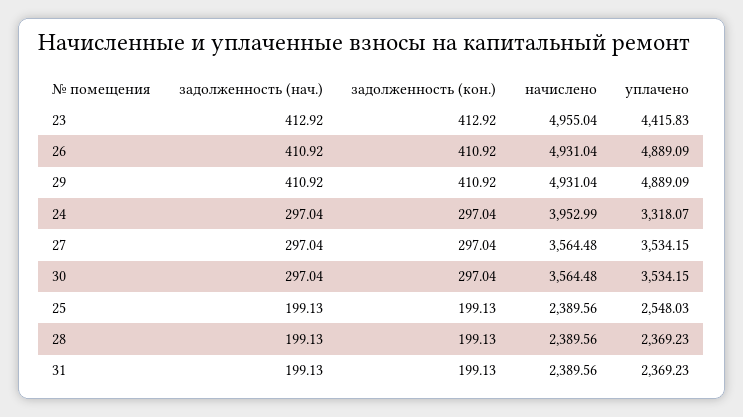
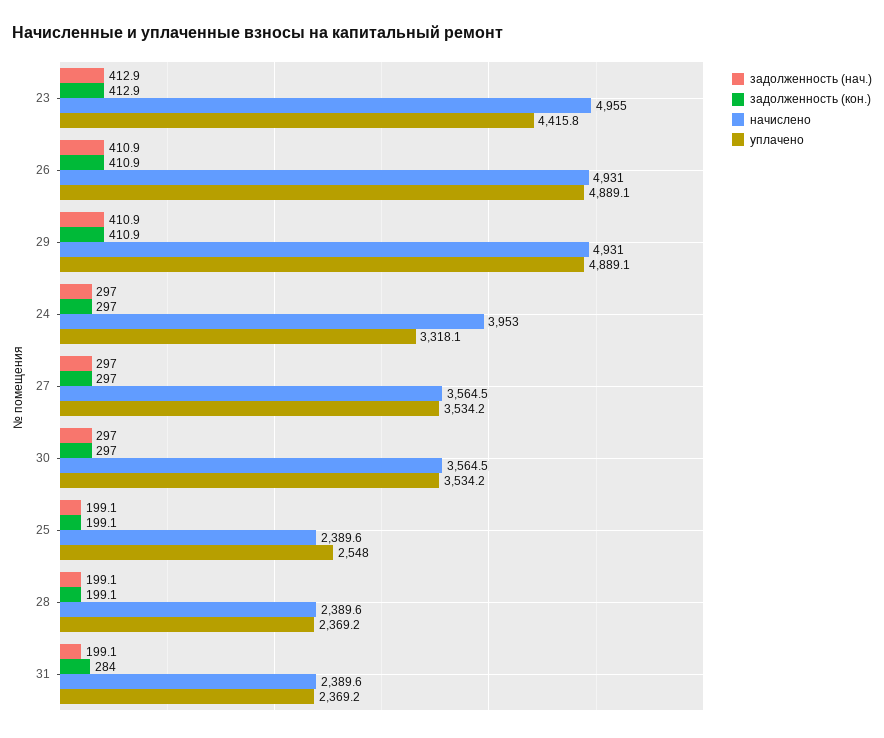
задолженность (кон.), 31: 199.13 -> 284

